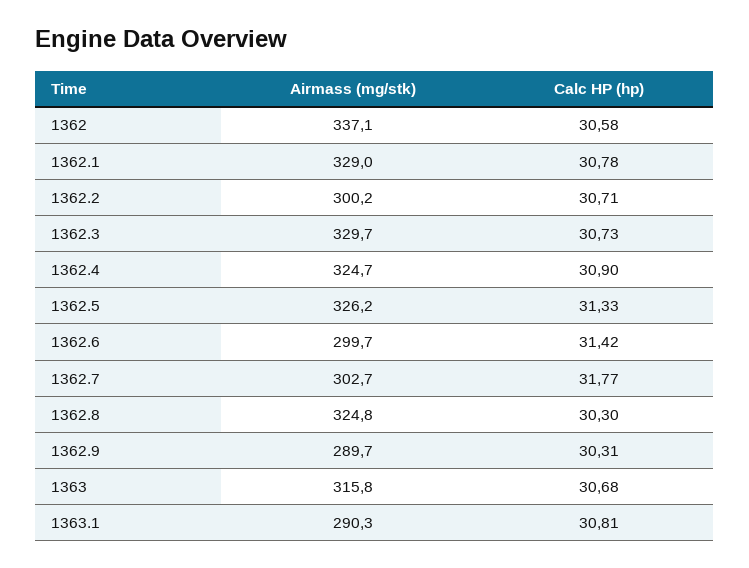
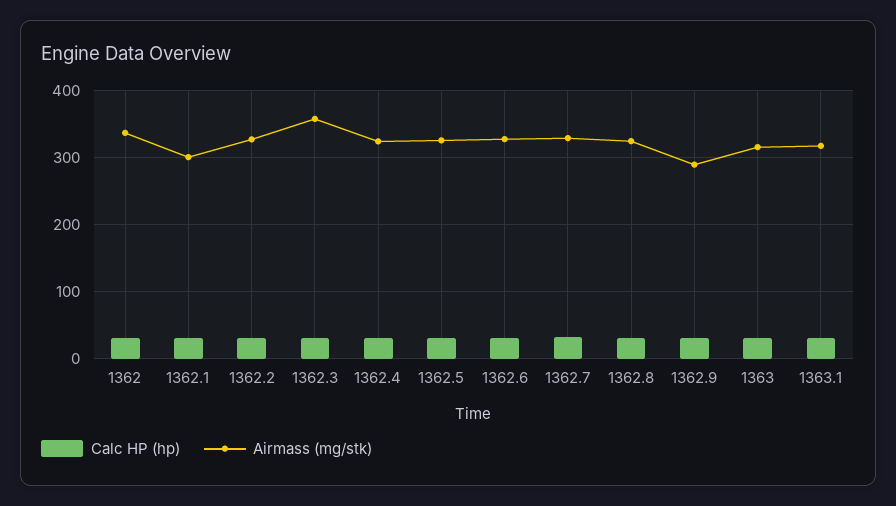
Airmass (mg/stk), 1362.1: 329 -> 300
Airmass (mg/stk), 1362.2: 300.2 -> 330
Airmass (mg/stk), 1362.3: 329.7 -> 360
Airmass (mg/stk), 1362.6: 299.7 -> 330
Airmass (mg/stk), 1362.7: 302.7 -> 330
Airmass (mg/stk), 1363.1: 290.3 -> 320

